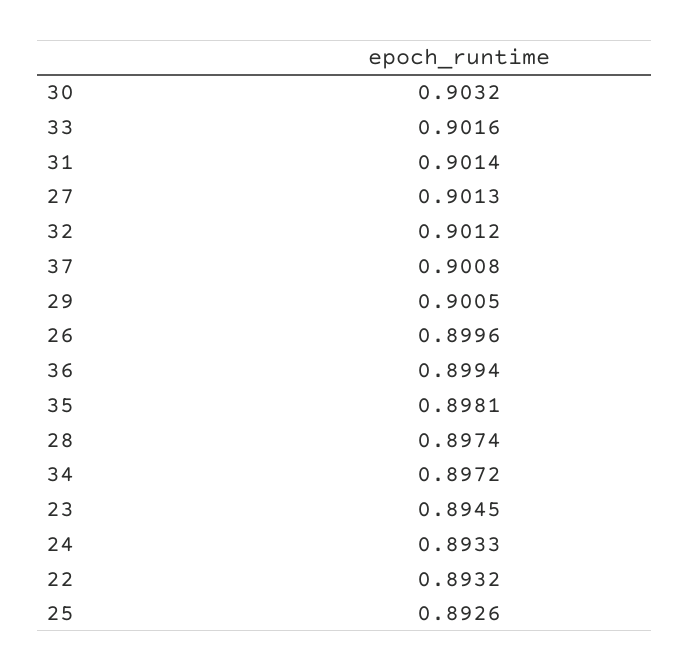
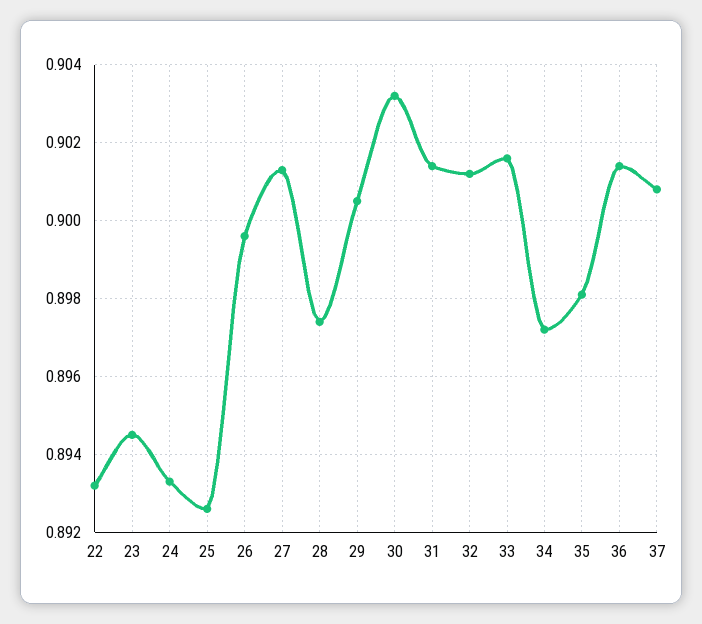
36: 0.8994 -> 0.9015

